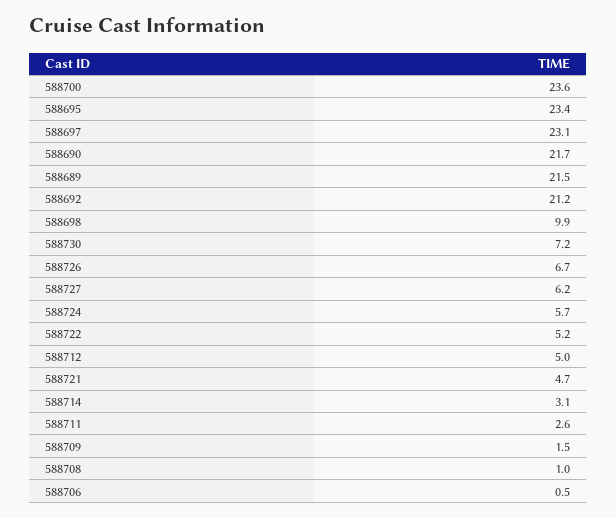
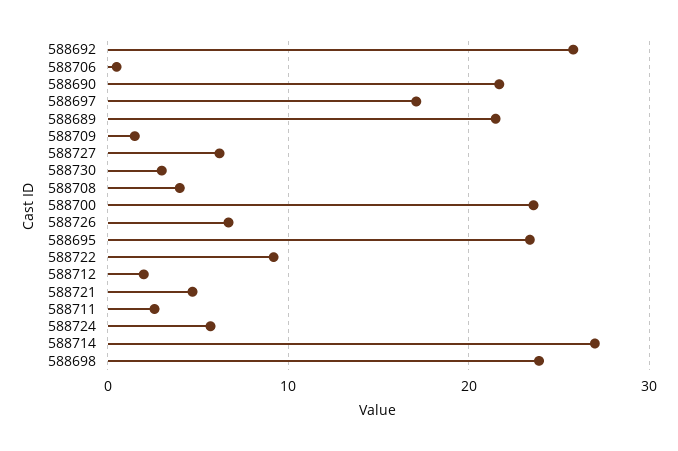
588697: 23.1 -> 17
588692: 21.2 -> 26
588698: 9.9 -> 24
588730: 7.2 -> 3
588722: 5.2 -> 9
588712: 5 -> 2
588714: 3.1 -> 27
588708: 1 -> 4

